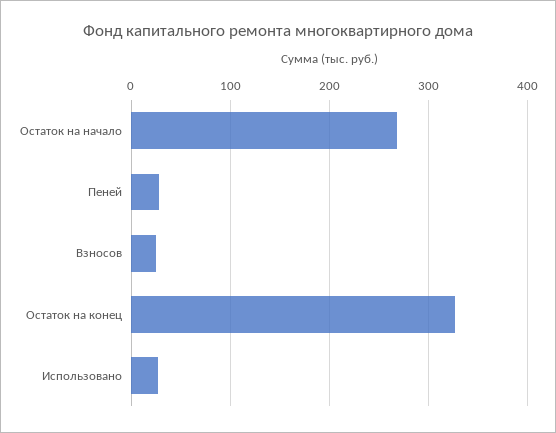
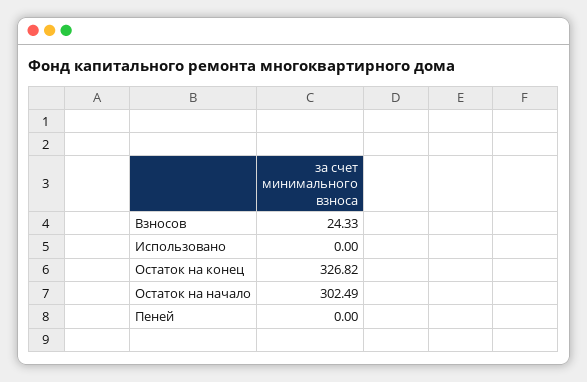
Остаток на начало: 270 -> 302.49
Пеней: 30 -> 0
Использовано: 30 -> 0

